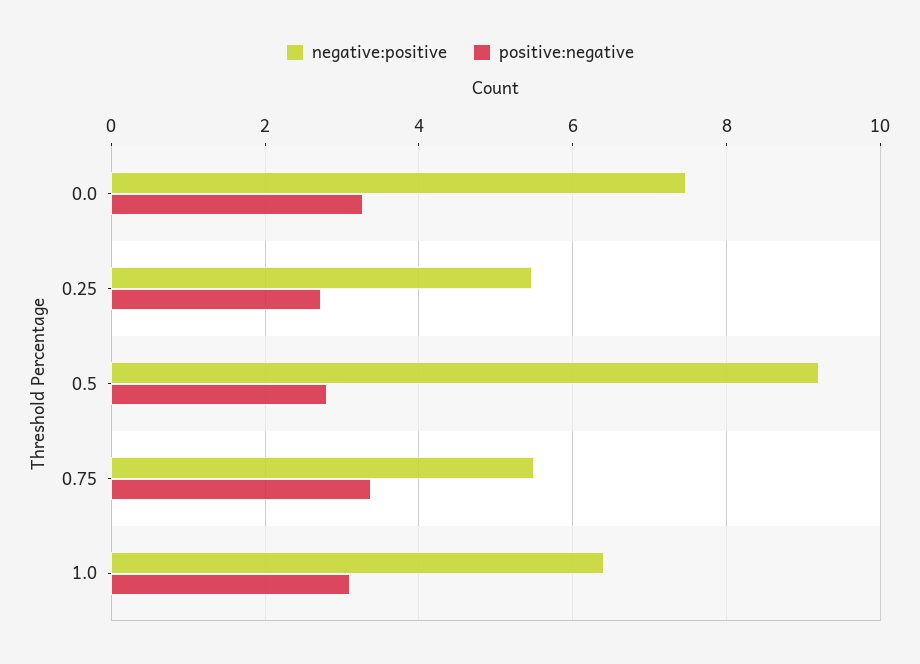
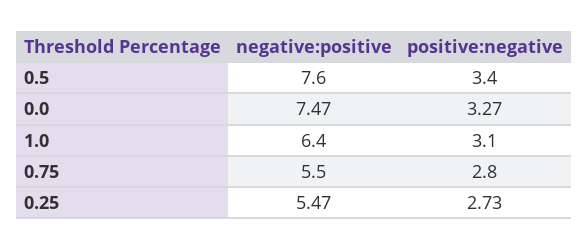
negative:positive, 0.5: 9.2 -> 7.6
positive:negative, 0.5: 2.8 -> 3.4
positive:negative, 0.75: 3.4 -> 2.8

